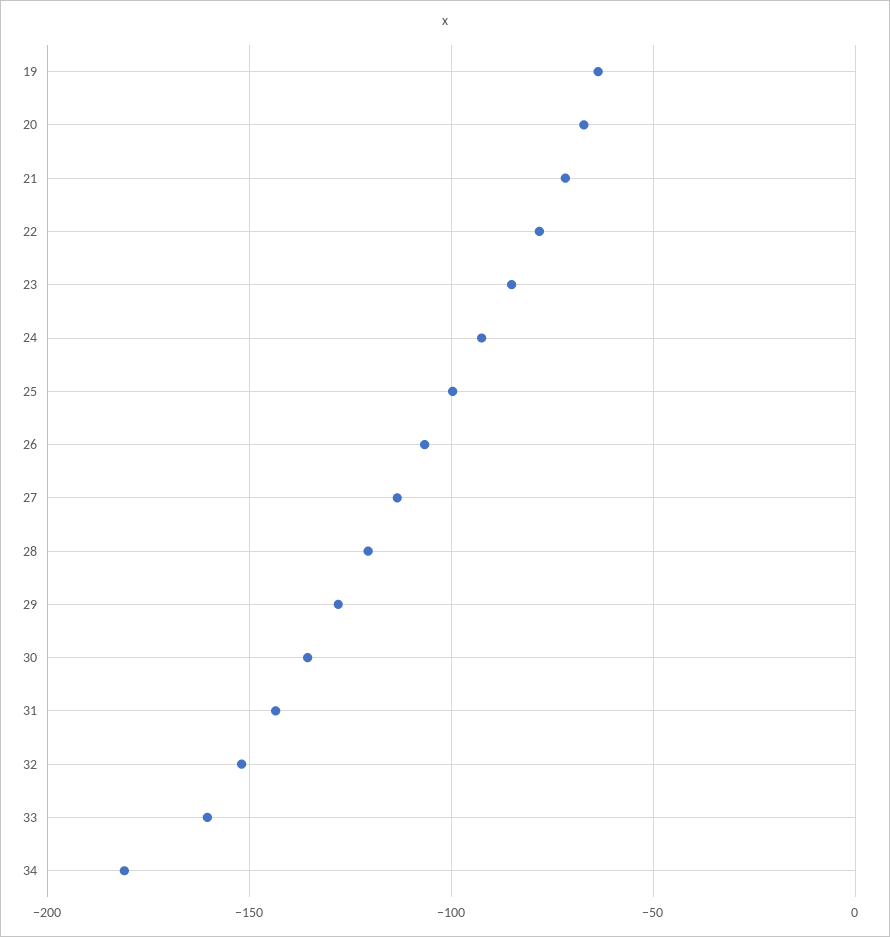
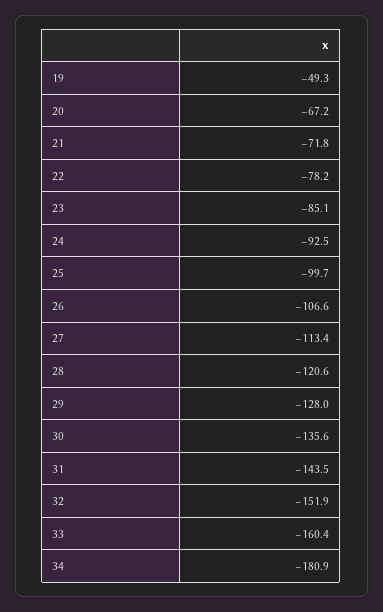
19: -65 -> -49.3

